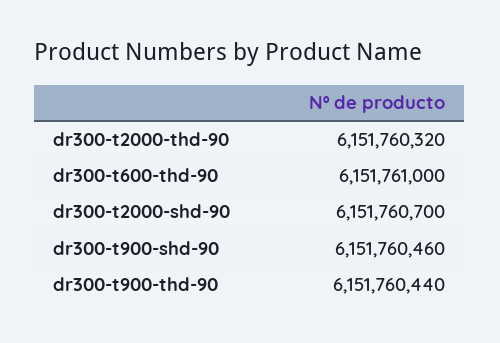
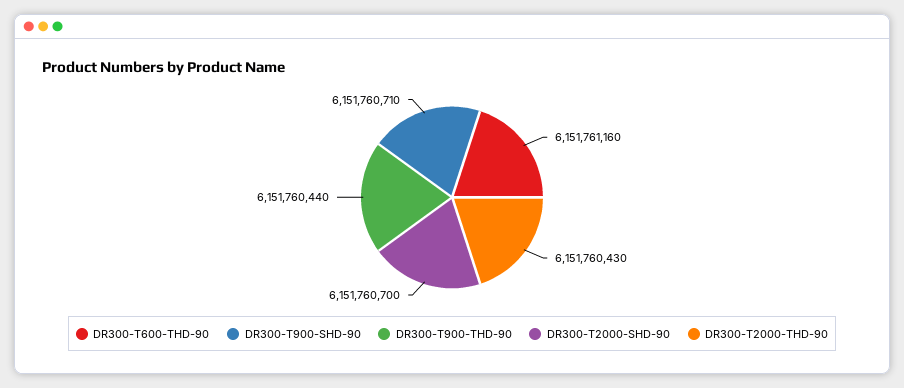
dr300-t2000-thd-90: 6151760320 -> 6151760430
dr300-t600-thd-90: 6151761000 -> 6151761160
dr300-t900-shd-90: 6151760460 -> 6151760710

